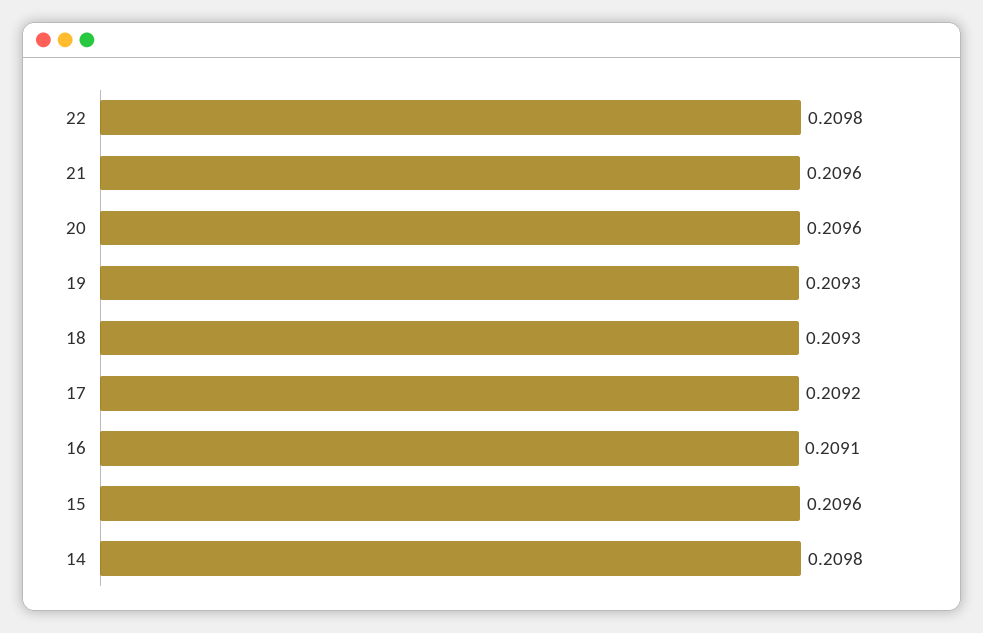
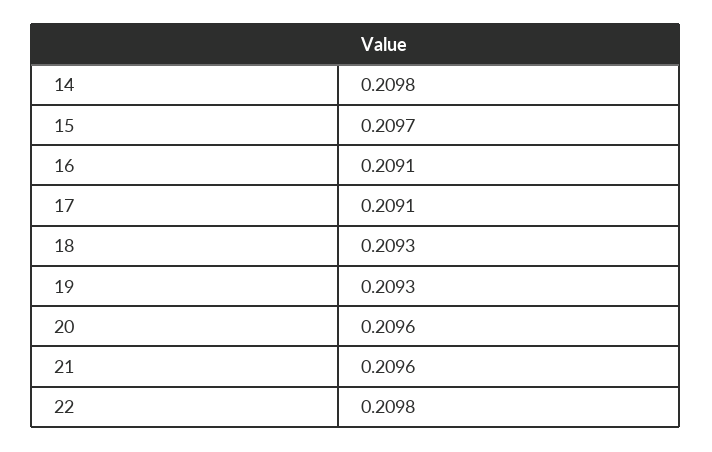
17: 0.2092 -> 0.2091
15: 0.2096 -> 0.2097

